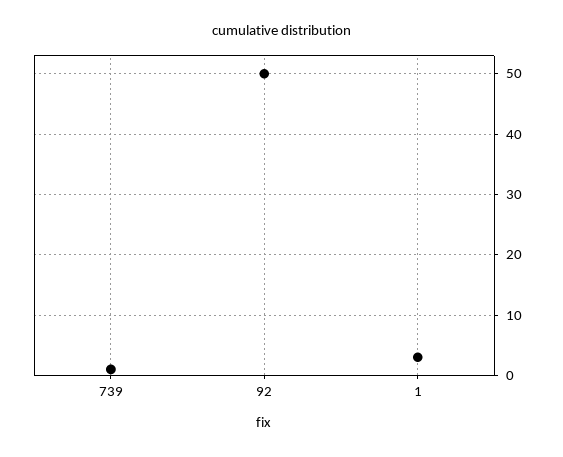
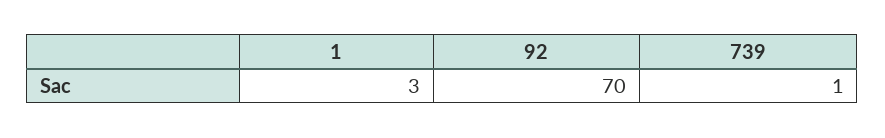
92: 50 -> 70

